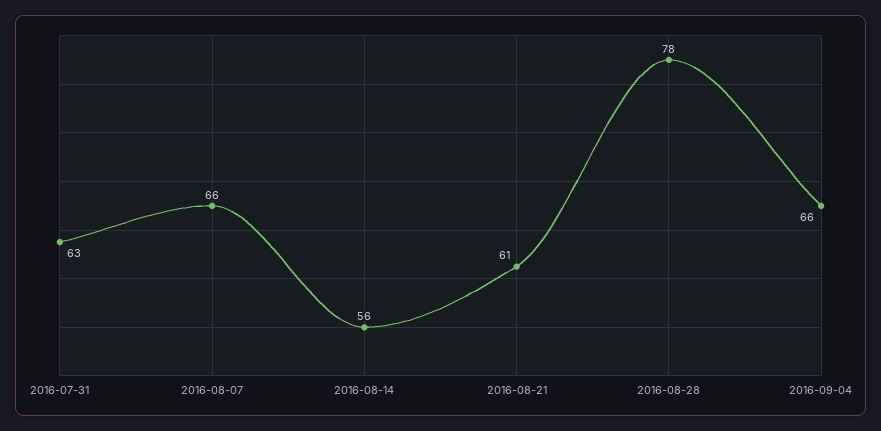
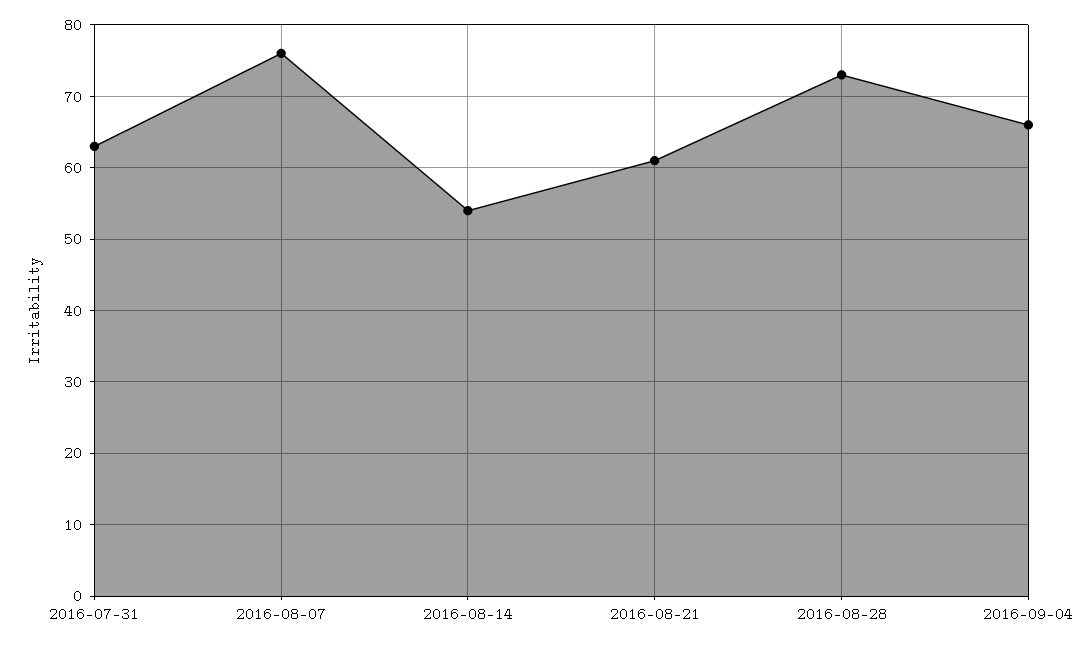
2016-08-07: 66 -> 76
2016-08-14: 56 -> 54
2016-08-28: 78 -> 73

